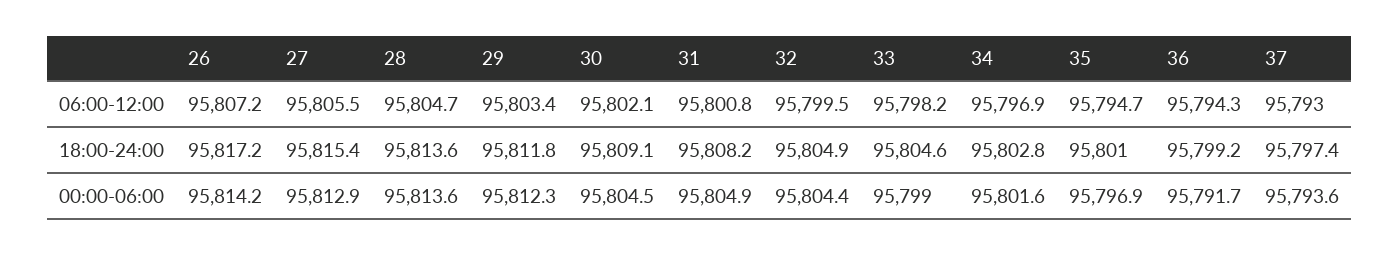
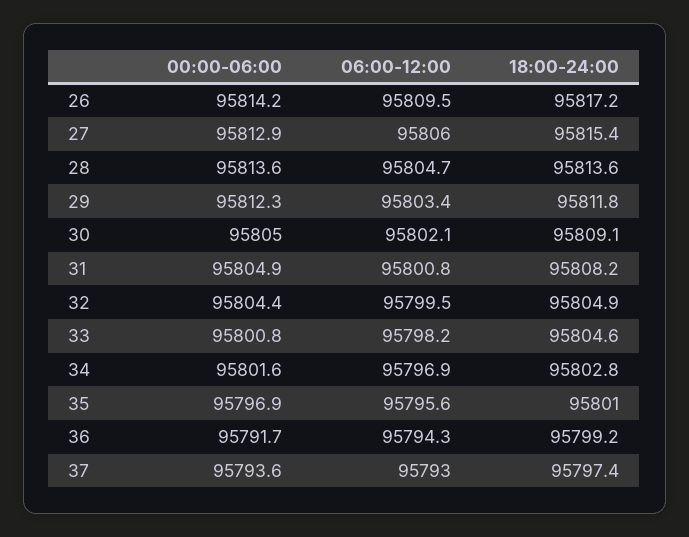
26, 06:00-12:00: 95807.2 -> 95809.5
27, 06:00-12:00: 95805.5 -> 95806
35, 06:00-12:00: 95794.7 -> 95795.6
30, 00:00-06:00: 95804.5 -> 95805
33, 00:00-06:00: 95799 -> 95800.8

